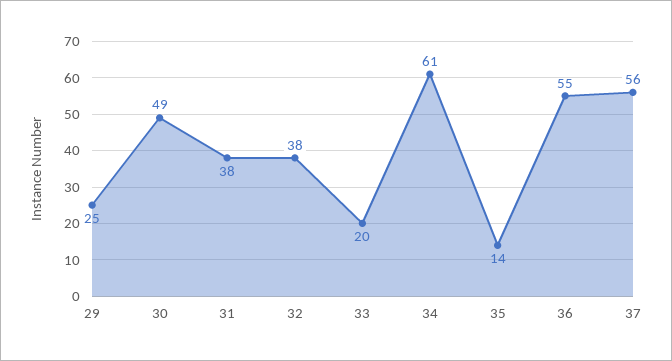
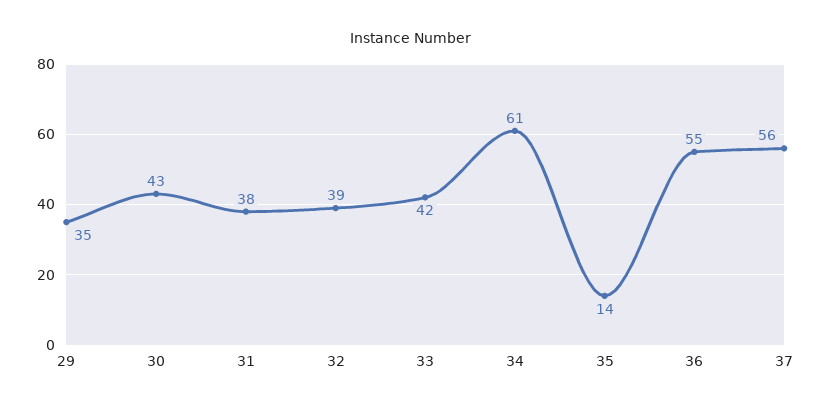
29: 25 -> 35
30: 49 -> 43
32: 38 -> 39
33: 20 -> 42

